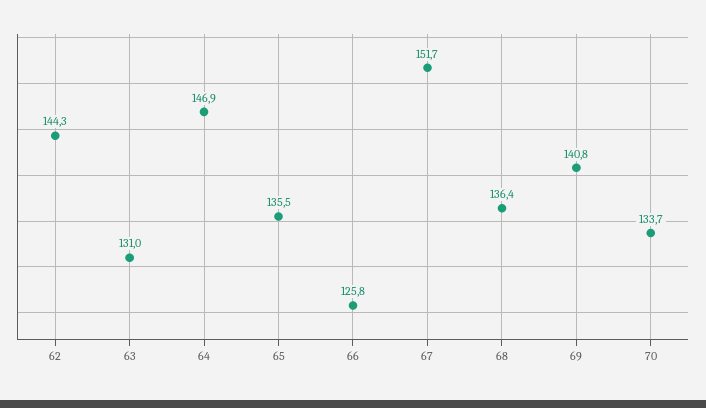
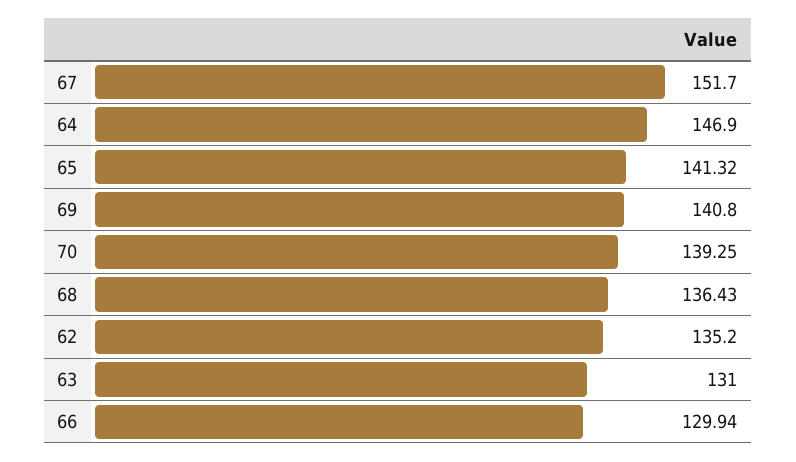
62: 144.3 -> 135.2
65: 135.5 -> 141.32
66: 125.8 -> 129.94
70: 133.7 -> 139.25

